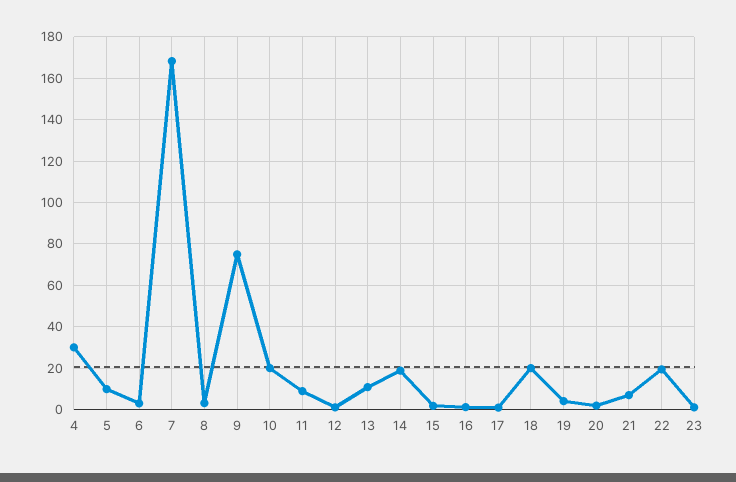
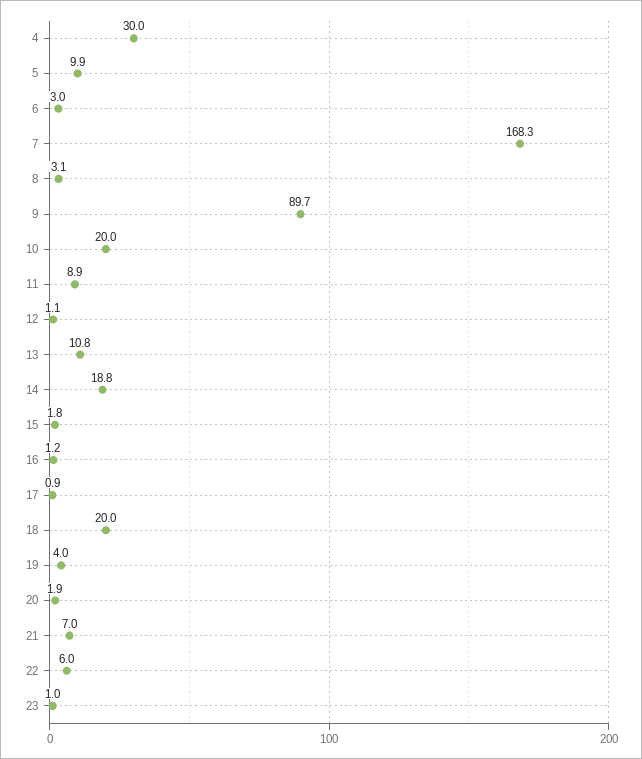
9: 75 -> 89.7
22: 20 -> 6

